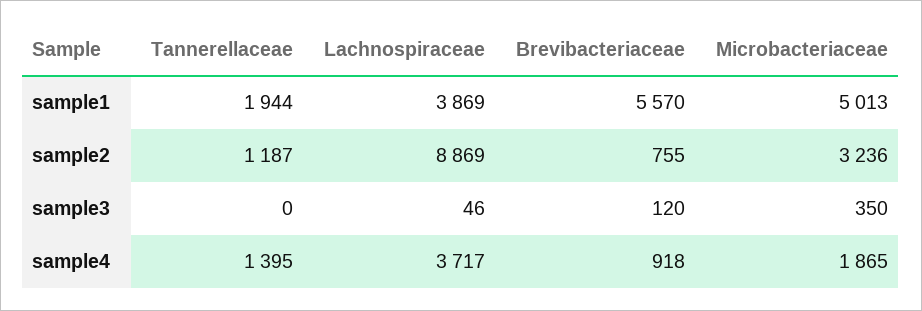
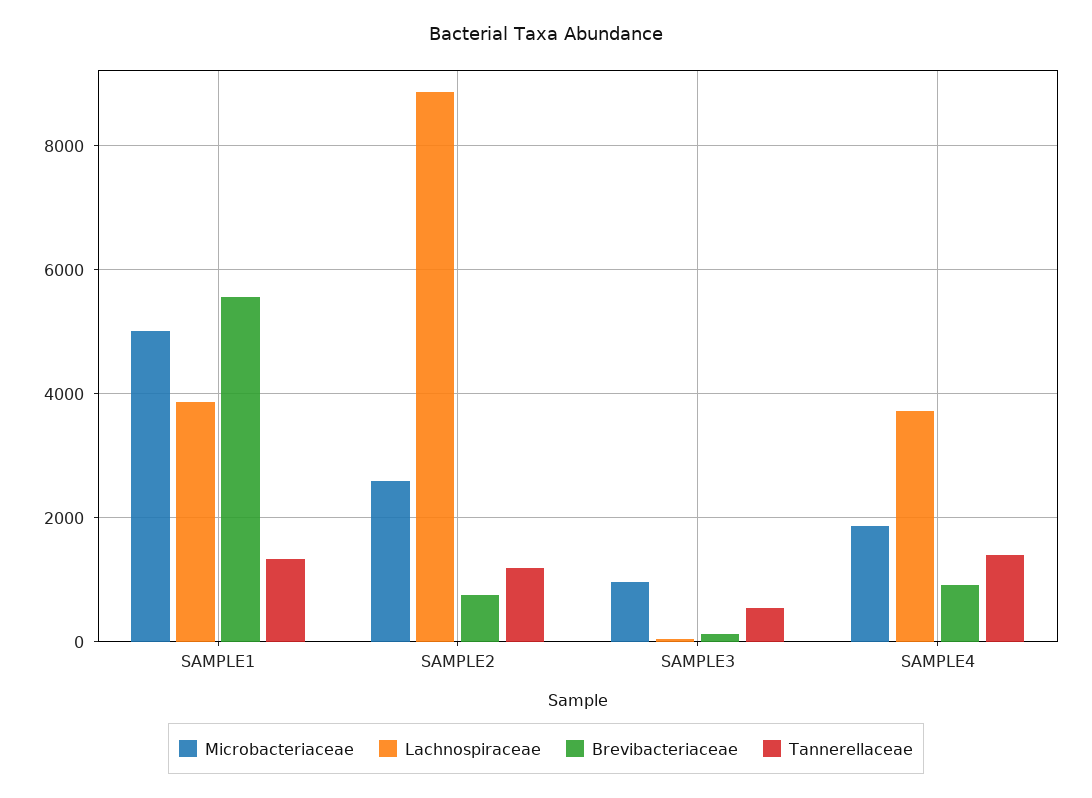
Tannerellaceae, sample1: 1944 -> 1400
Microbacteriaceae, sample2: 3236 -> 2600
Tannerellaceae, sample3: 0 -> 600
Microbacteriaceae, sample3: 350 -> 1000

